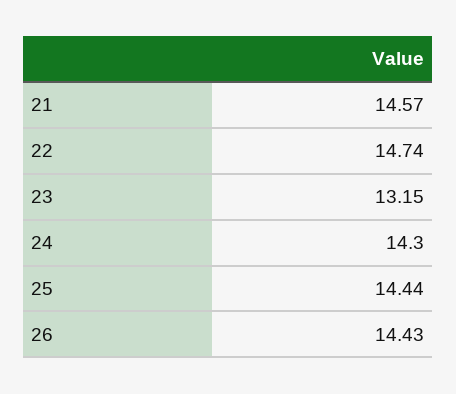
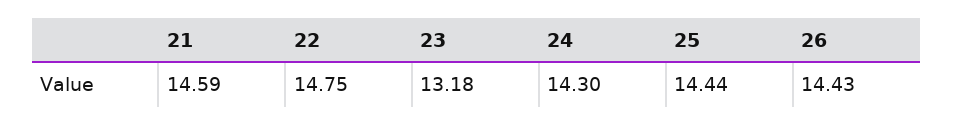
21: 14.57 -> 14.59
22: 14.74 -> 14.75
23: 13.15 -> 13.18

